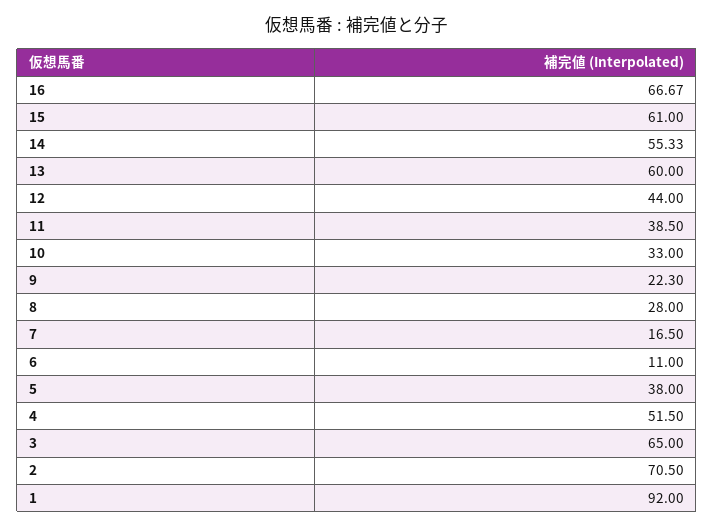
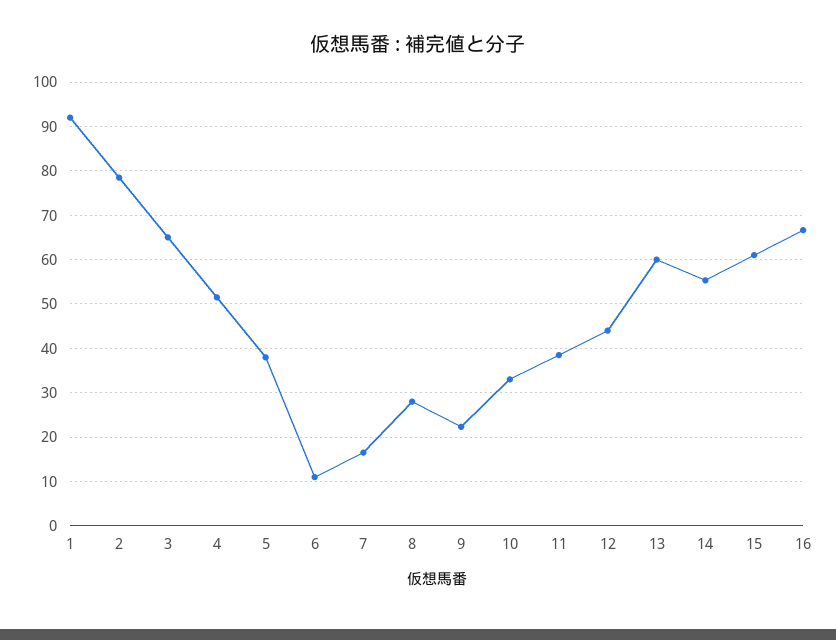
2: 70.5 -> 78

